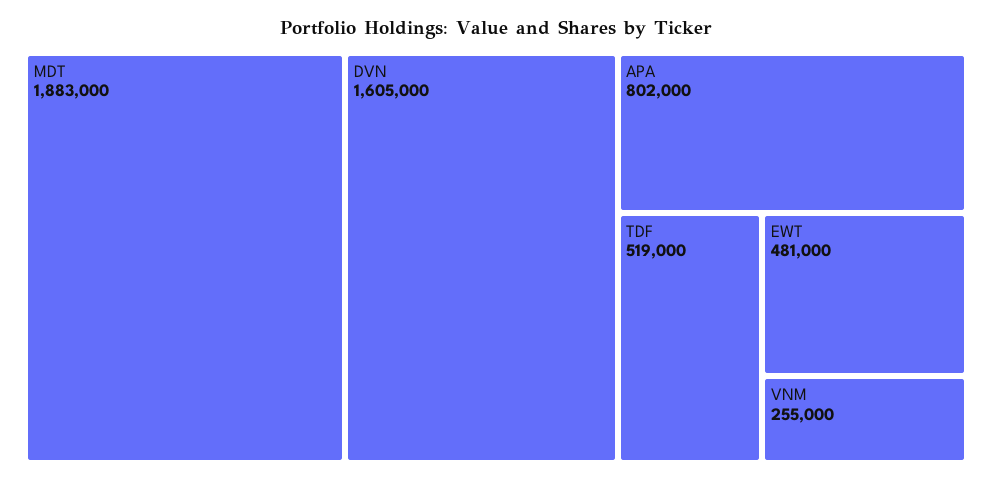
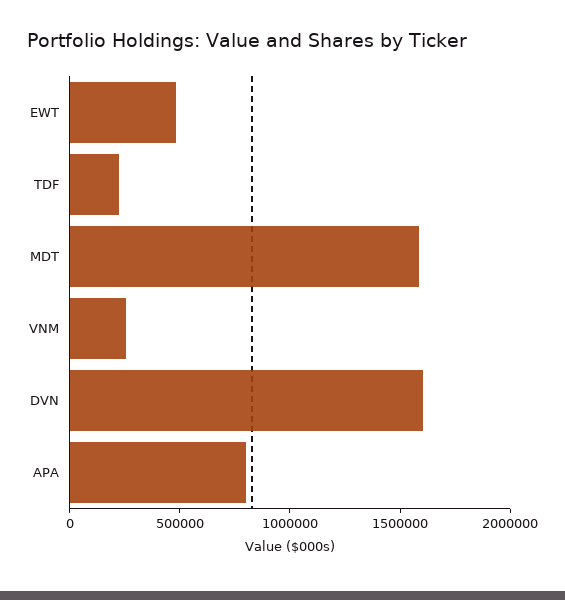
MDT: 1883000 -> 1600000
TDF: 519000 -> 200000

